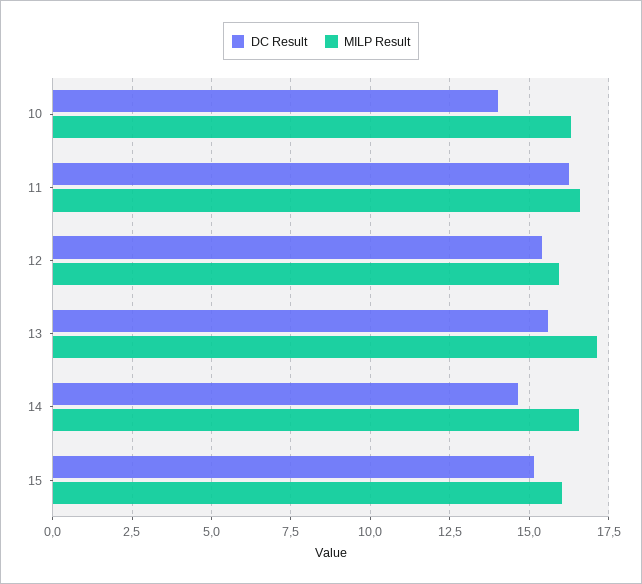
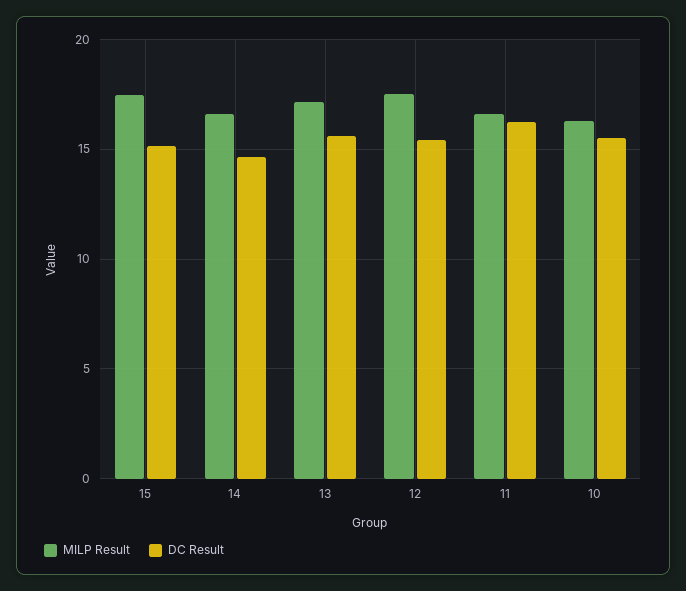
DC Result, 10: 14 -> 15.5
MILP Result, 12: 16 -> 17.5
MILP Result, 15: 16 -> 17.5

